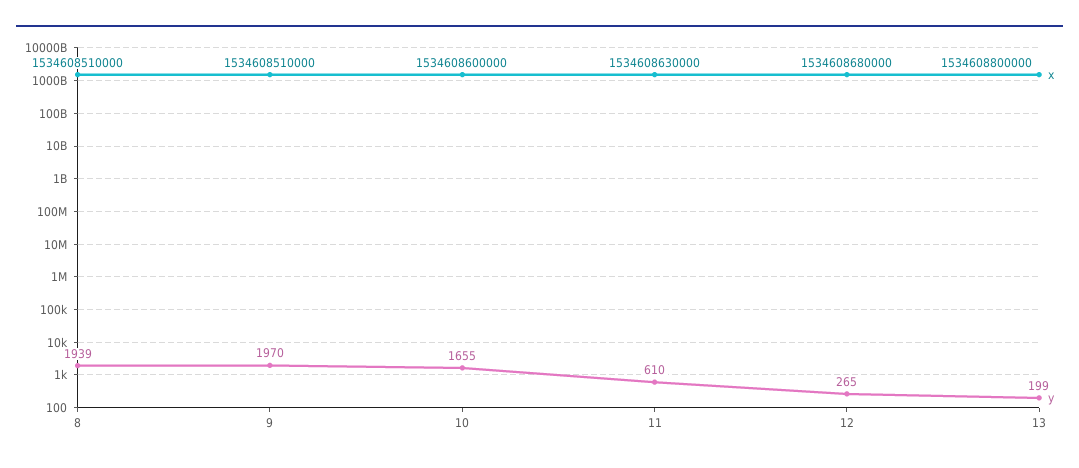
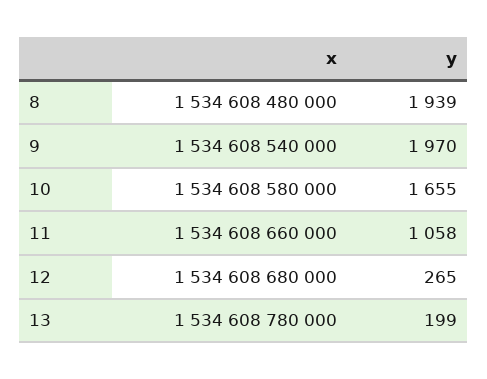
x, 8: 1534608510000 -> 1534608480000
x, 9: 1534608510000 -> 1534608540000
x, 10: 1534608600000 -> 1534608580000
x, 11: 1534608630000 -> 1534608660000
y, 11: 610 -> 1058
x, 13: 1534608800000 -> 1534608780000

